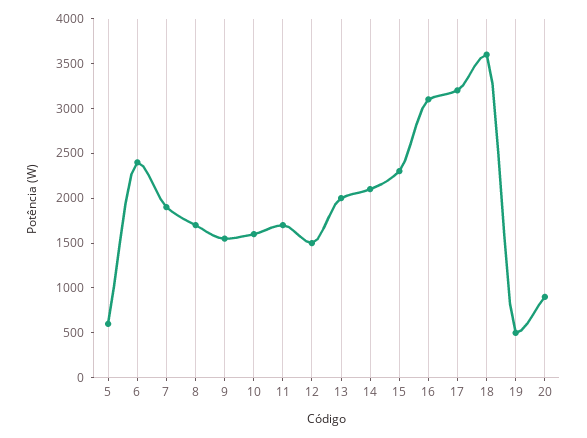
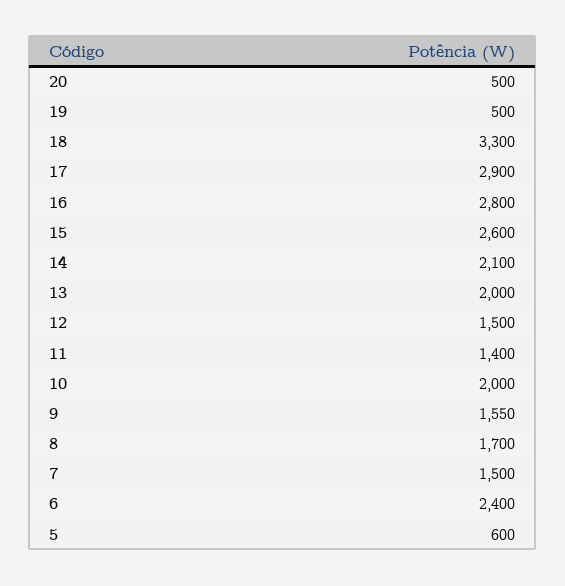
7: 1900 -> 1500
10: 1600 -> 2000
11: 1700 -> 1400
15: 2300 -> 2600
16: 3100 -> 2800
17: 3200 -> 2900
18: 3600 -> 3300
20: 900 -> 500

